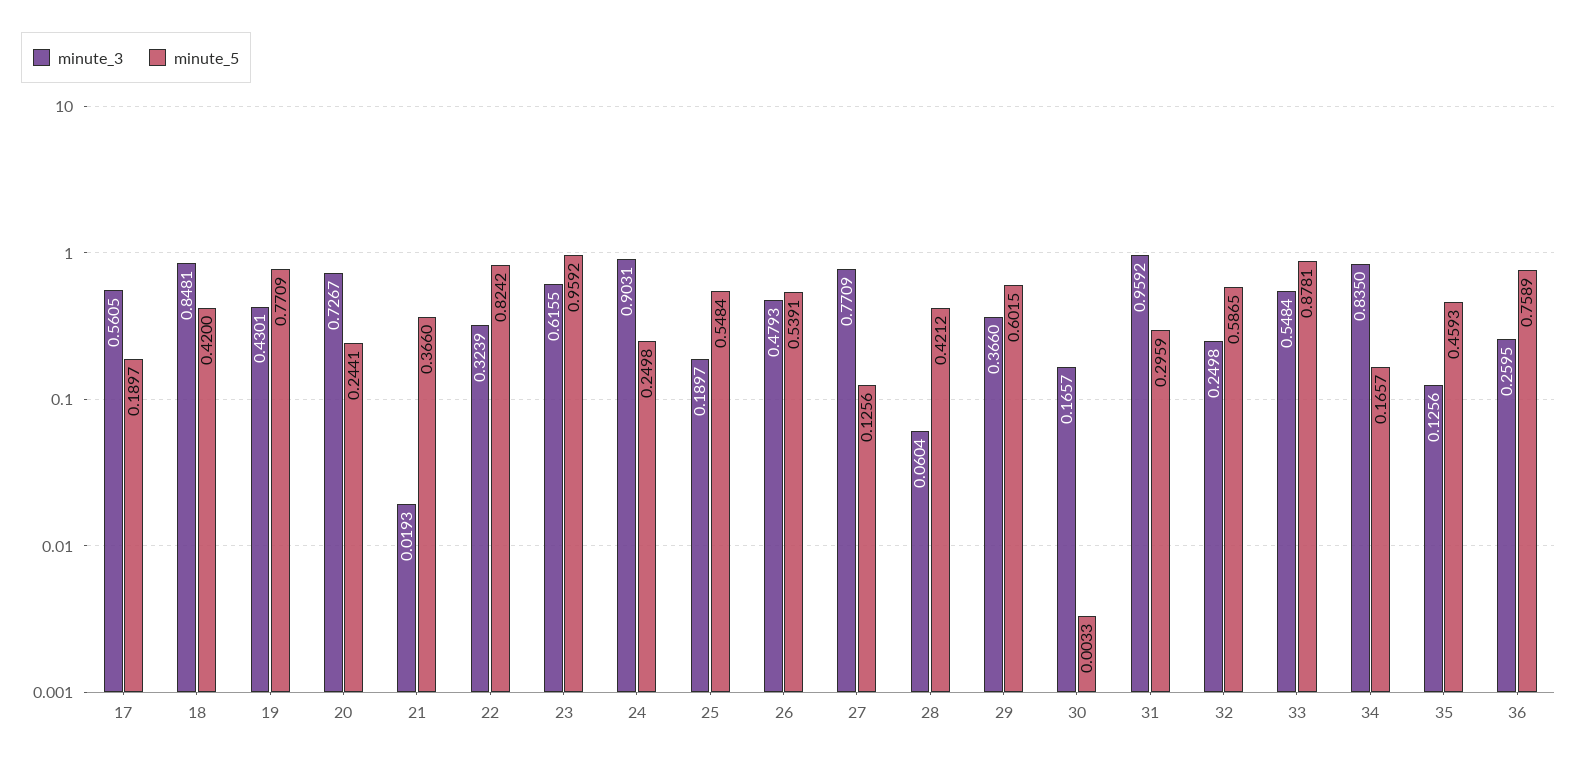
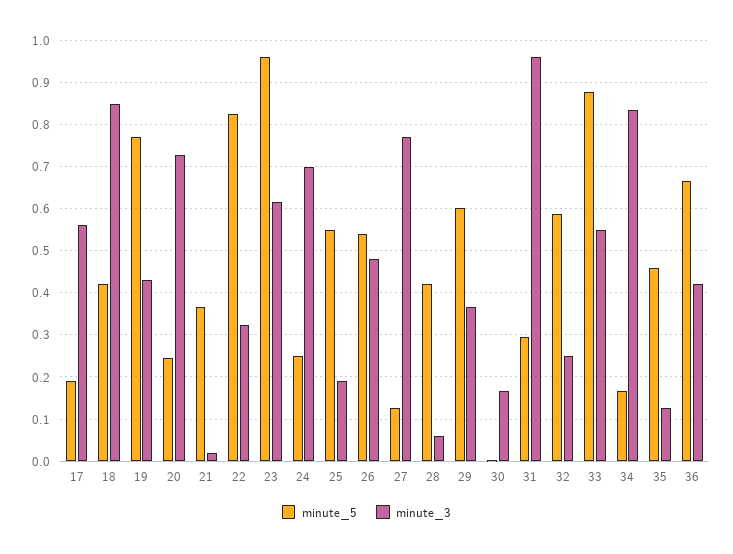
minute_3, 24: 0.9031 -> 0.7
minute_3, 36: 0.2595 -> 0.42
minute_5, 36: 0.7589 -> 0.66

